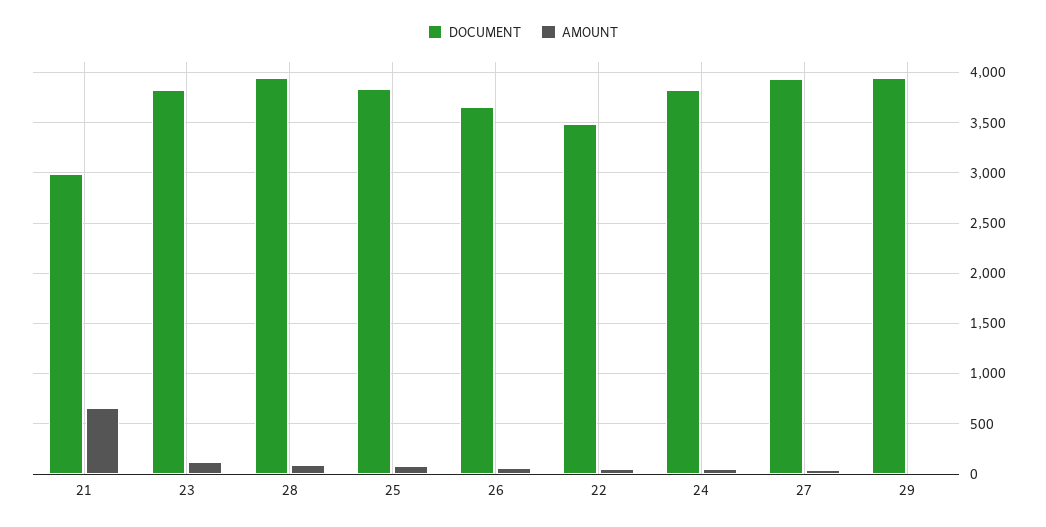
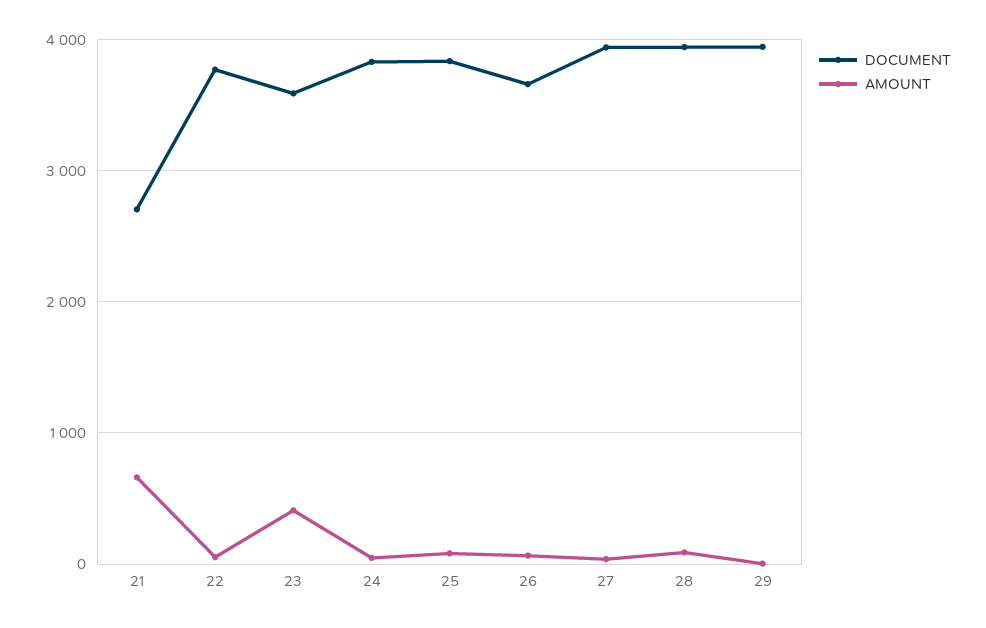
DOCUMENT, 21: 3000 -> 2700
DOCUMENT, 23: 3800 -> 3600
AMOUNT, 23: 100 -> 400
DOCUMENT, 22: 3500 -> 3800

